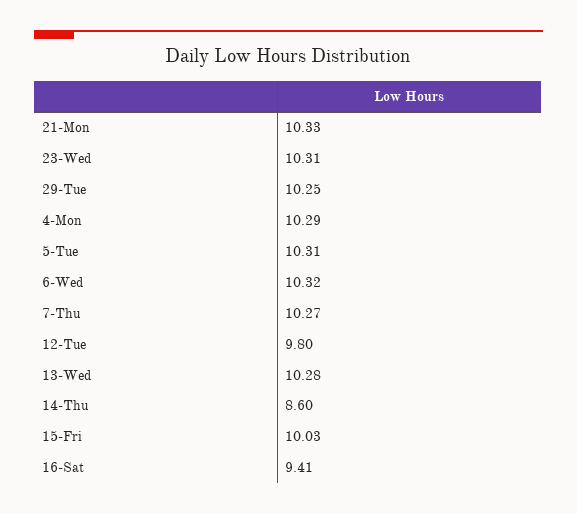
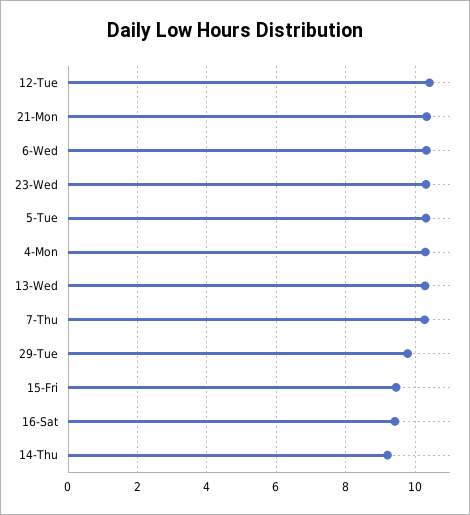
29-Tue: 10.25 -> 9.8
12-Tue: 9.8 -> 10.4
14-Thu: 8.6 -> 9.2
15-Fri: 10.03 -> 9.4

